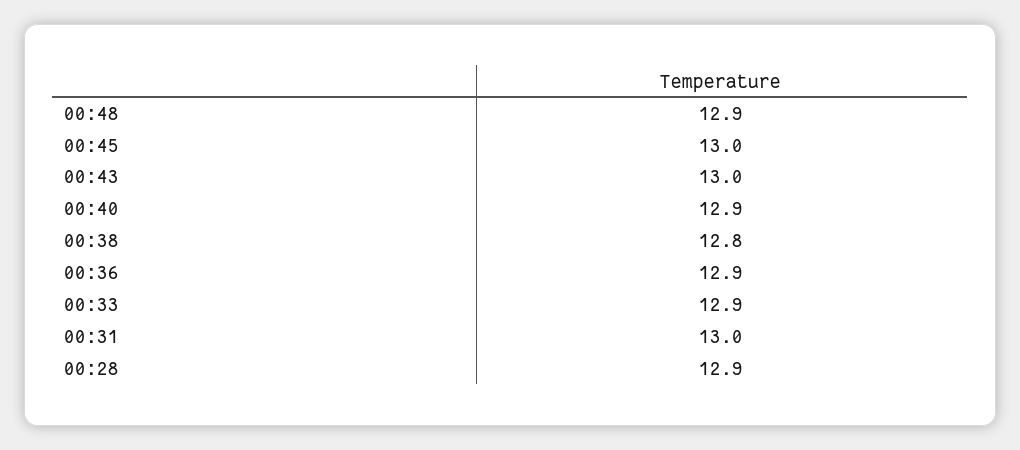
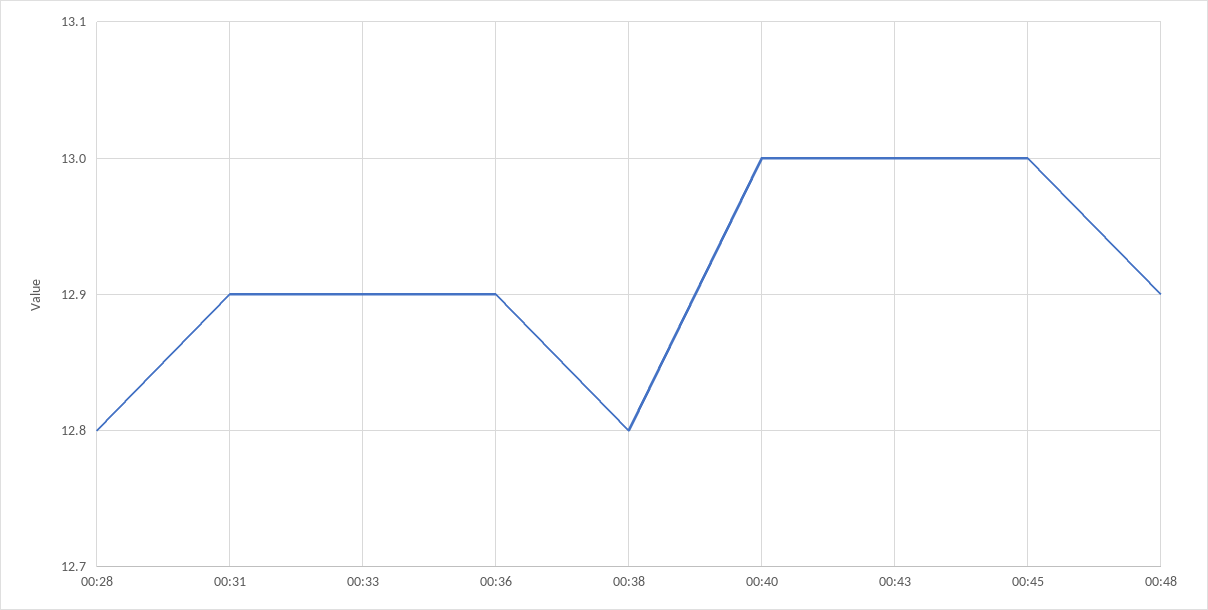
00:40: 12.9 -> 13
00:31: 13 -> 12.9
00:28: 12.9 -> 12.8

